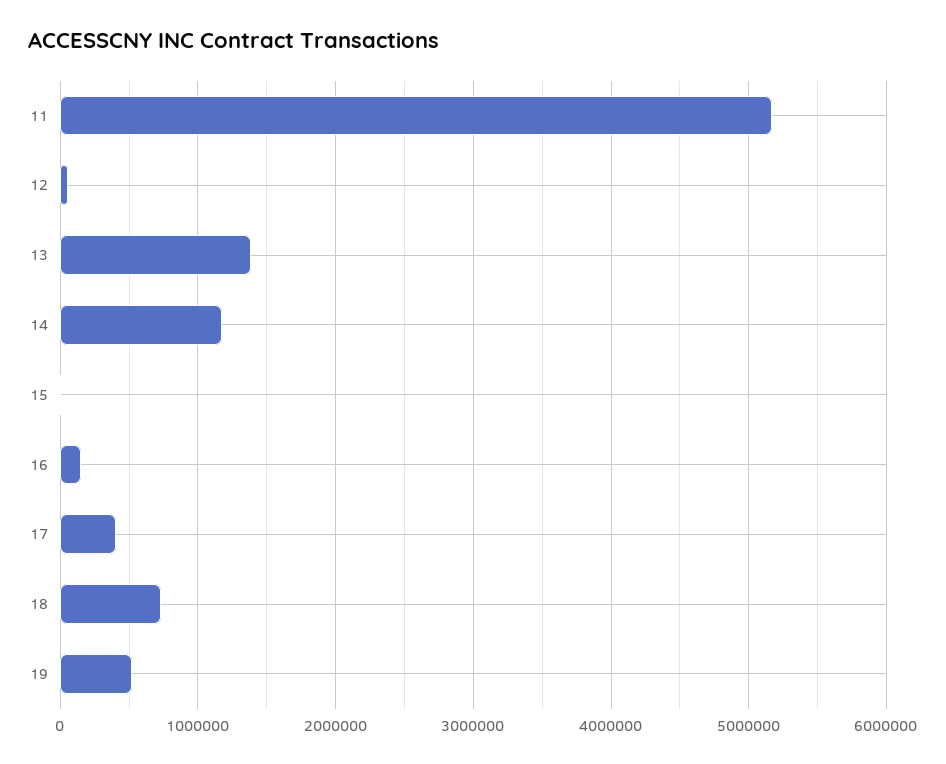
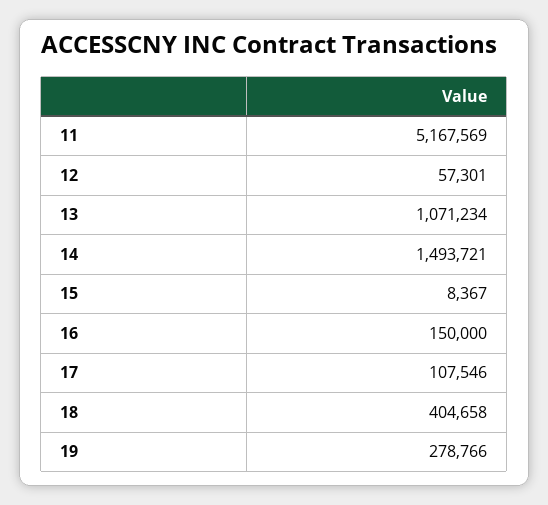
13: 1400000 -> 1071234
14: 1200000 -> 1493721
17: 400000 -> 107546
18: 700000 -> 404658
19: 500000 -> 278766

